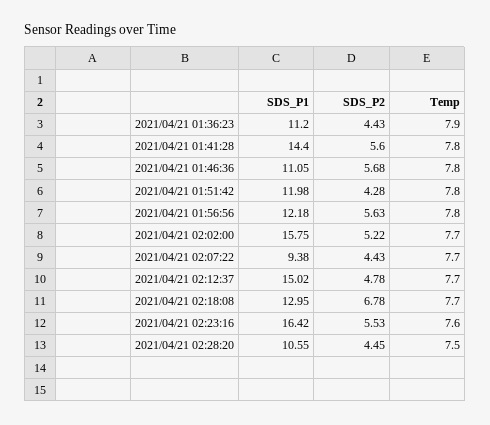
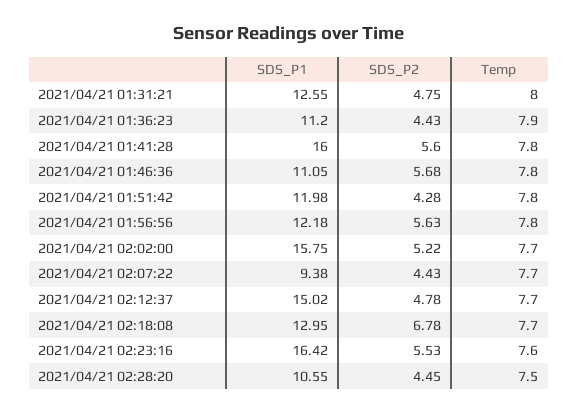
SDS_P1, 2021/04/21 01:41:28: 14.4 -> 16
SDS_P1, 2021/04/21 01:31:21: none -> 12.55
SDS_P2, 2021/04/21 01:31:21: none -> 4.75
Temp, 2021/04/21 01:31:21: none -> 8

